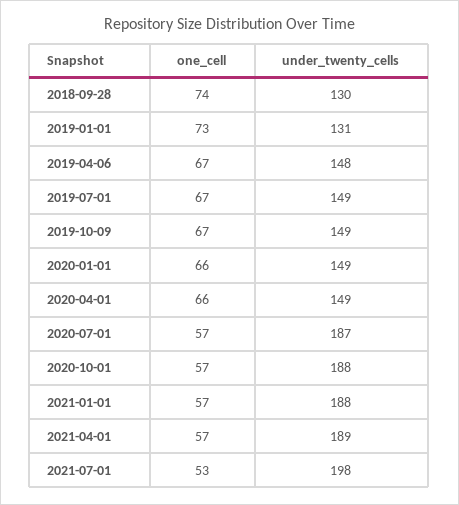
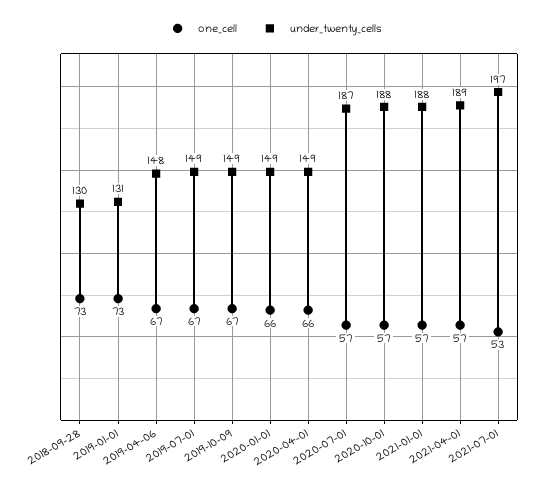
one_cell, 2018-09-28: 74 -> 73
under_twenty_cells, 2021-07-01: 198 -> 197

